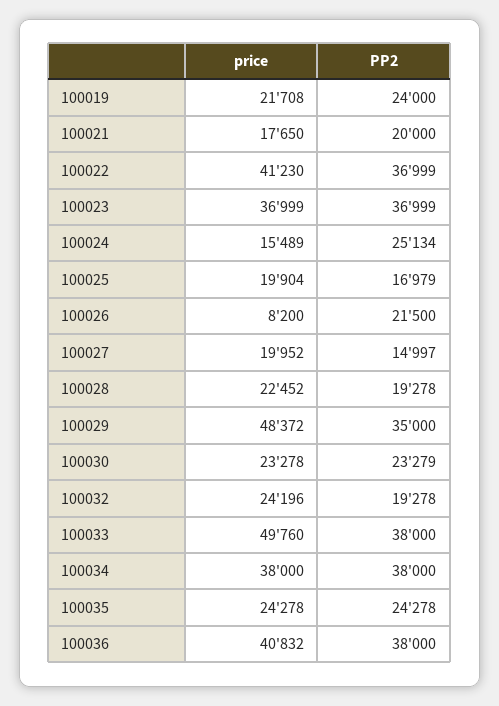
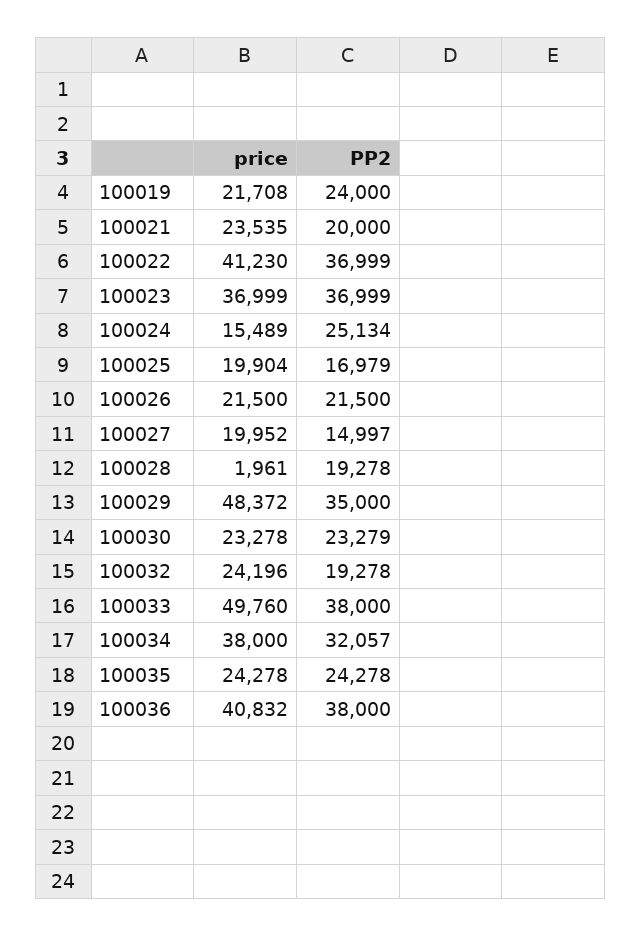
price, 100021: 17650 -> 23535
price, 100026: 8200 -> 21500
price, 100028: 22452 -> 1961
PP2, 100034: 38000 -> 32057

